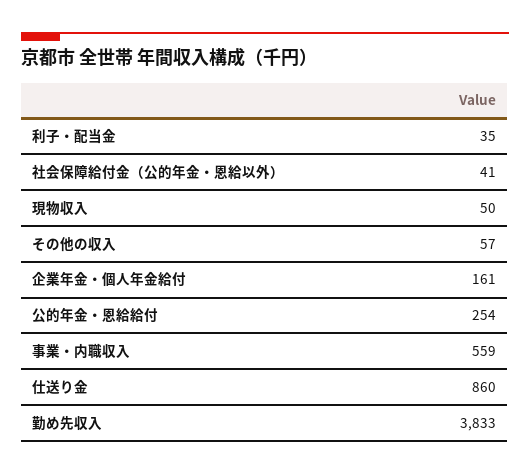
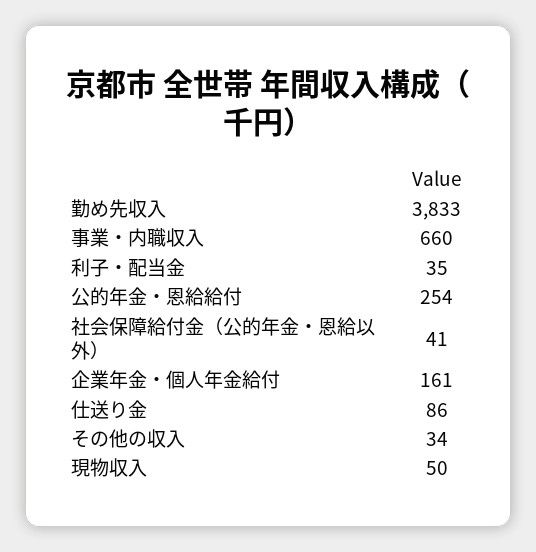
その他の収入: 57 -> 34
事業・内職収入: 559 -> 660
仕送り金: 860 -> 86

